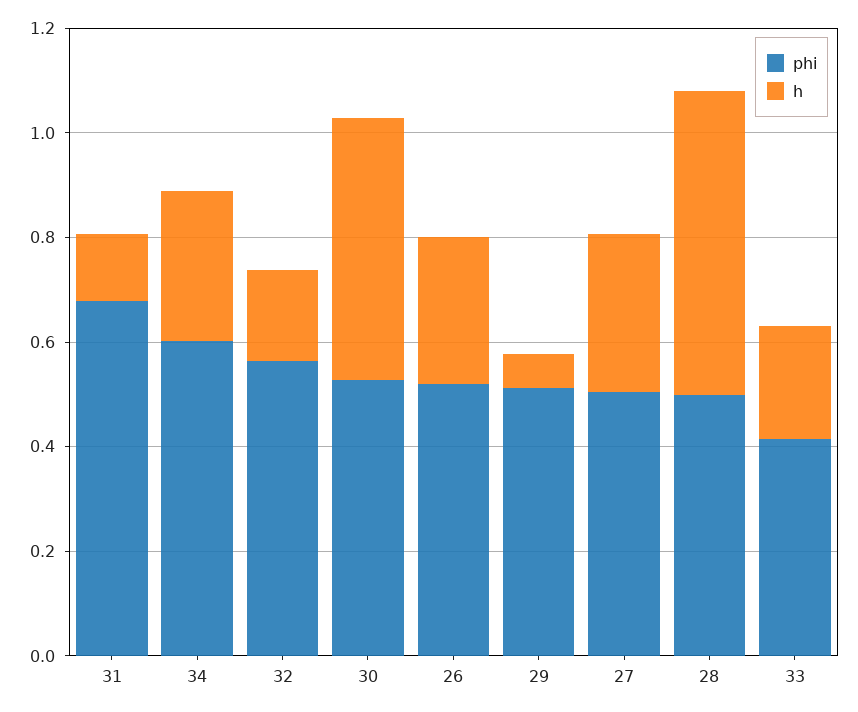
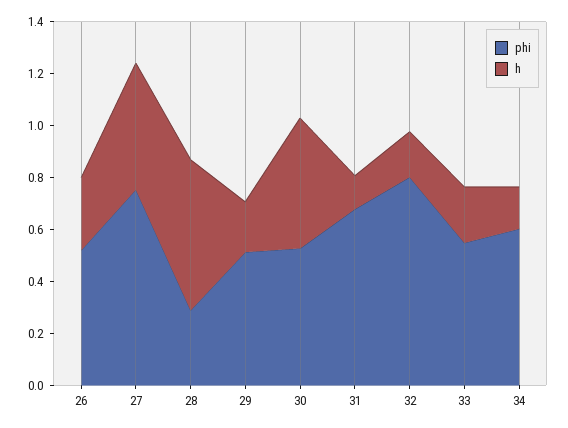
h, 34: 0.3 -> 0.15
phi, 32: 0.55 -> 0.8
h, 29: 0.05 -> 0.2
phi, 27: 0.5 -> 0.75
h, 27: 0.3 -> 0.5
phi, 28: 0.5 -> 0.3
phi, 33: 0.4 -> 0.55

